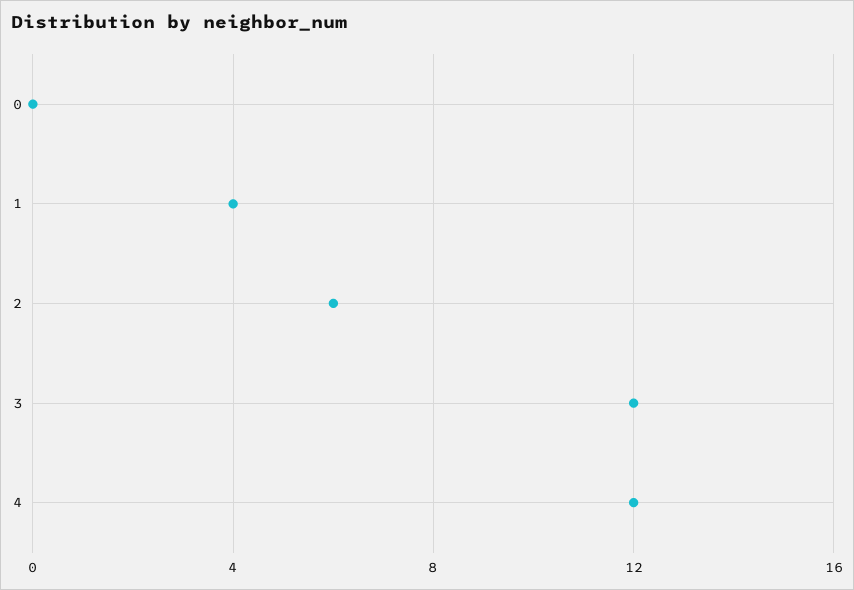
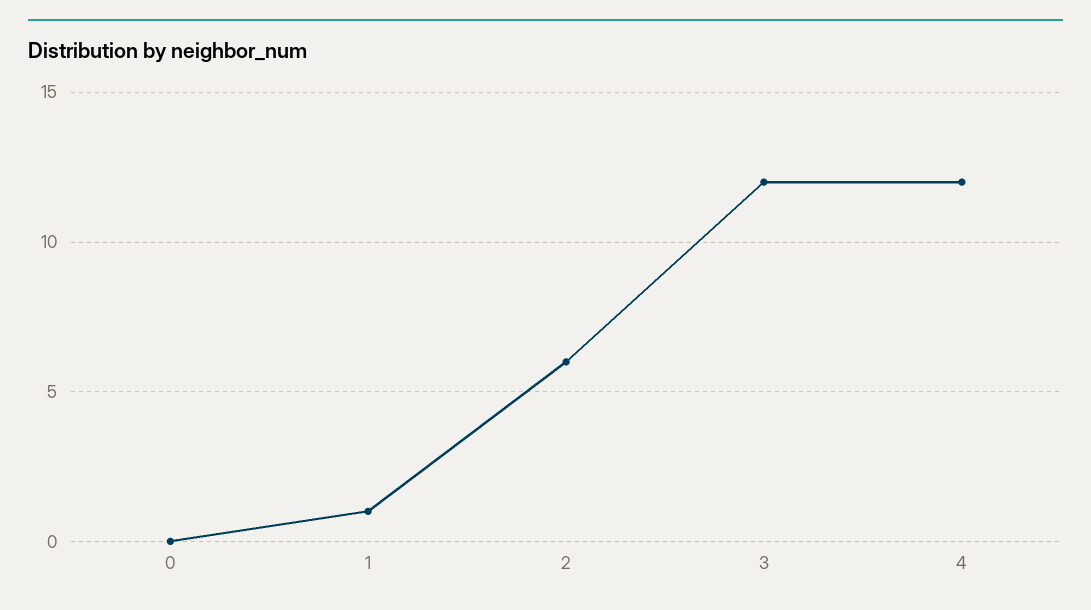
1: 4 -> 1

